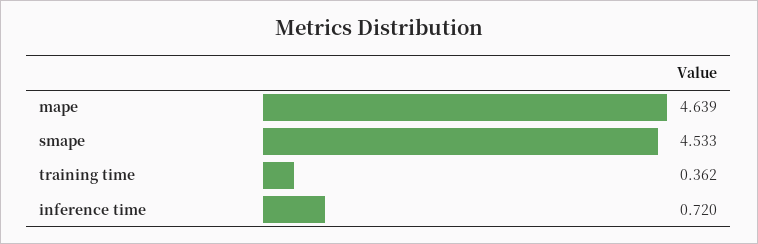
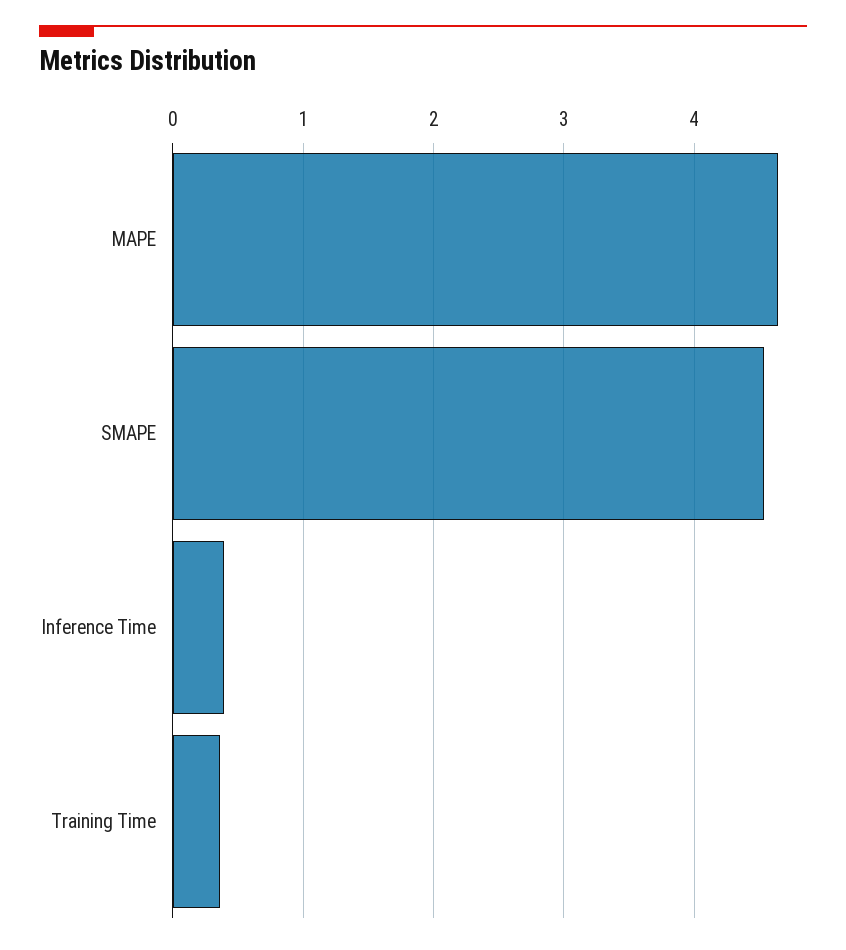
inference time: 0.72 -> 0.4

